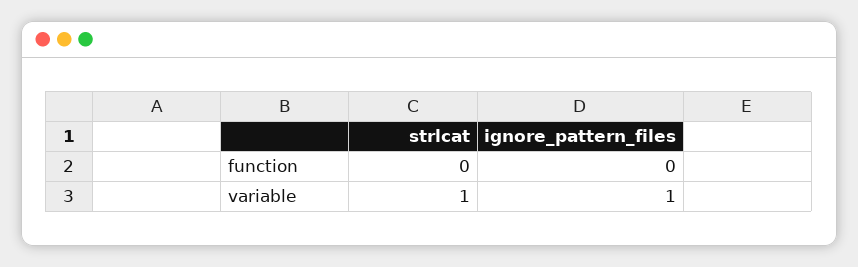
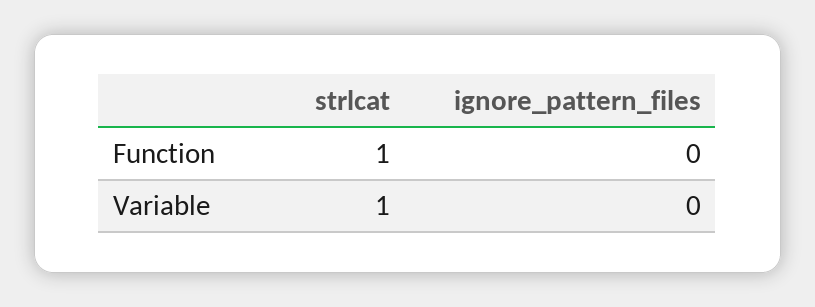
strlcat, function: 0 -> 1
ignore_pattern_files, variable: 1 -> 0

